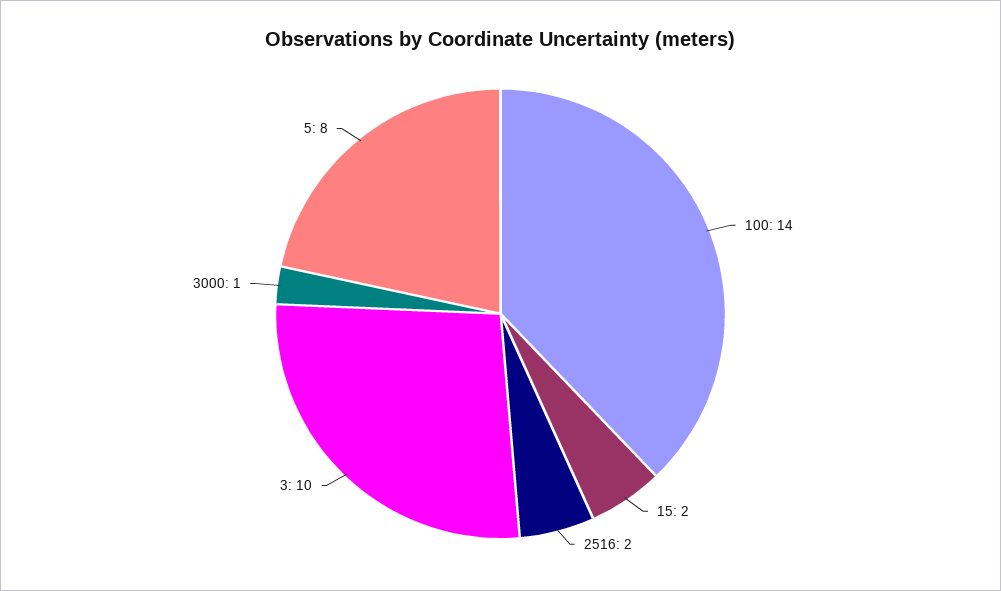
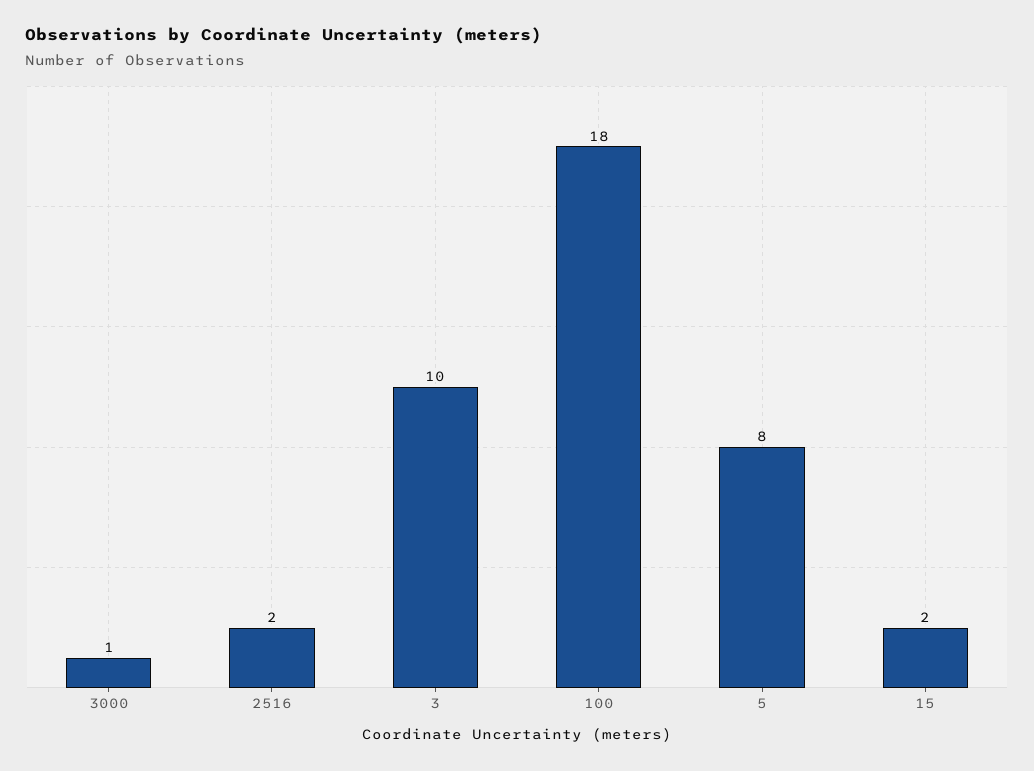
100: 14 -> 18

